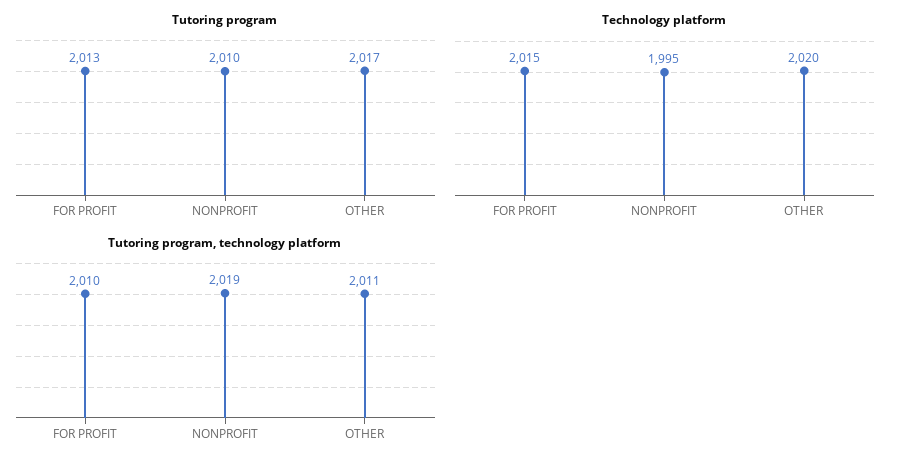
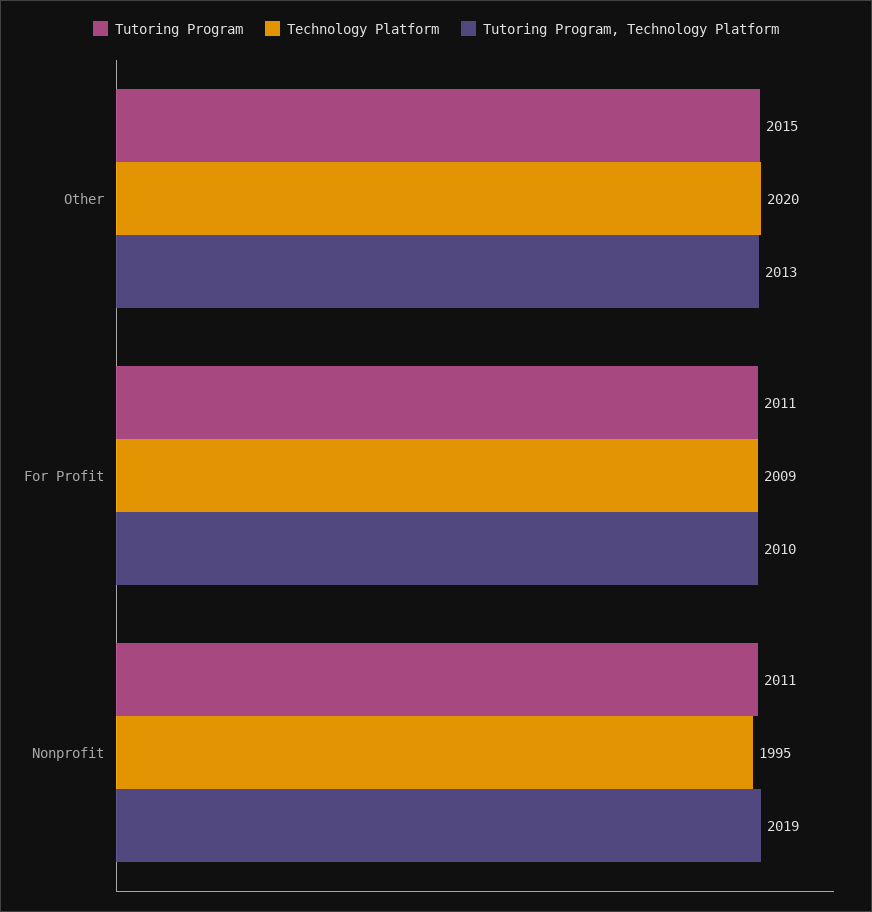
Tutoring program, FOR PROFIT: 2013 -> 2011
Tutoring program, NONPROFIT: 2010 -> 2011
Tutoring program, OTHER: 2017 -> 2015
Technology platform, FOR PROFIT: 2015 -> 2009
Tutoring program, technology platform, OTHER: 2011 -> 2013

